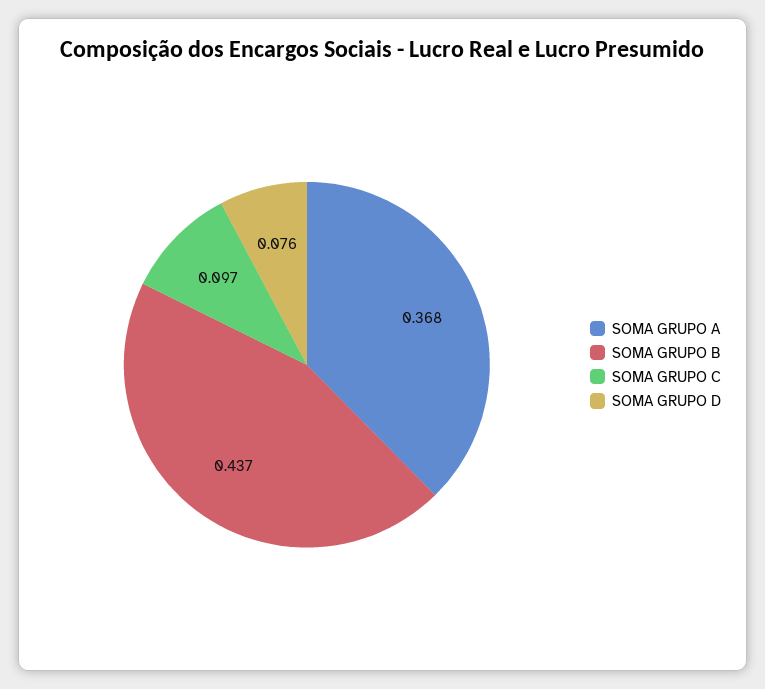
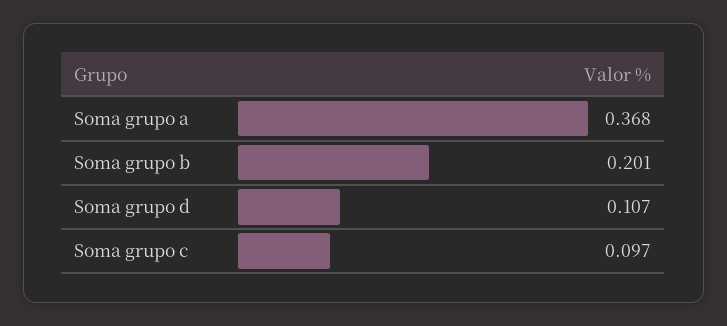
SOMA GRUPO B: 0.437 -> 0.201
SOMA GRUPO D: 0.076 -> 0.107

